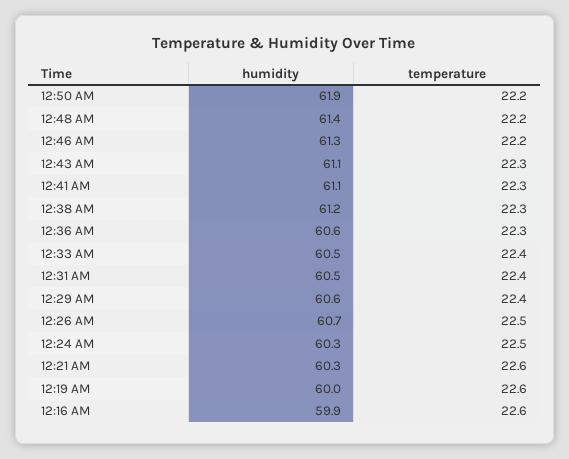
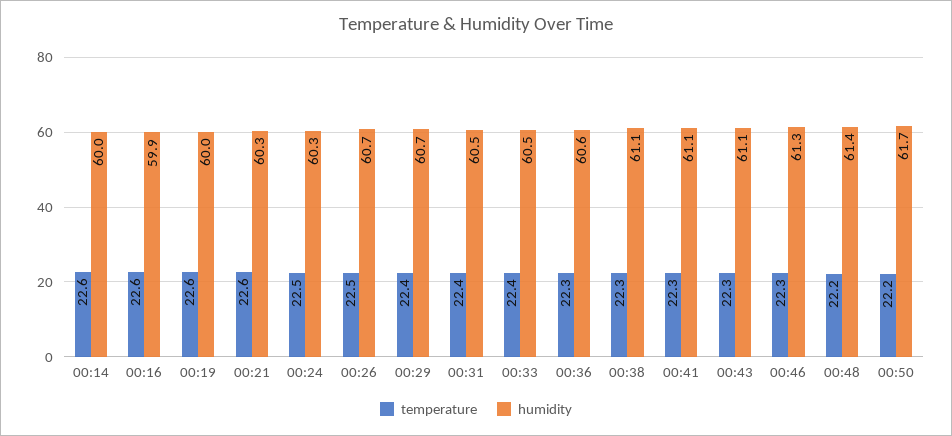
humidity, 12:50 AM: 61.9 -> 61.7
temperature, 12:46 AM: 22.2 -> 22.3
humidity, 12:38 AM: 61.2 -> 61.1
humidity, 12:29 AM: 60.6 -> 60.7
temperature, 00:14: none -> 22.6
humidity, 00:14: none -> 60

